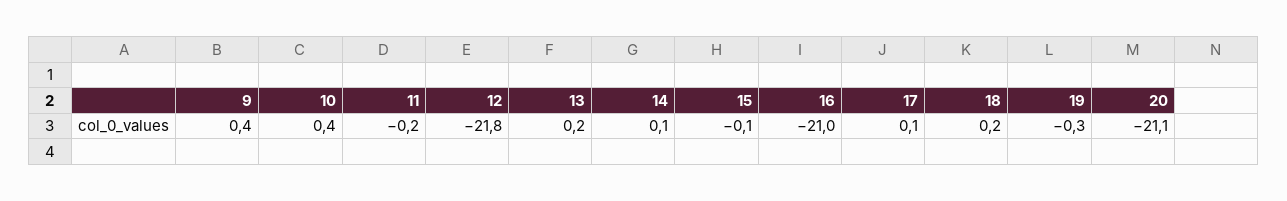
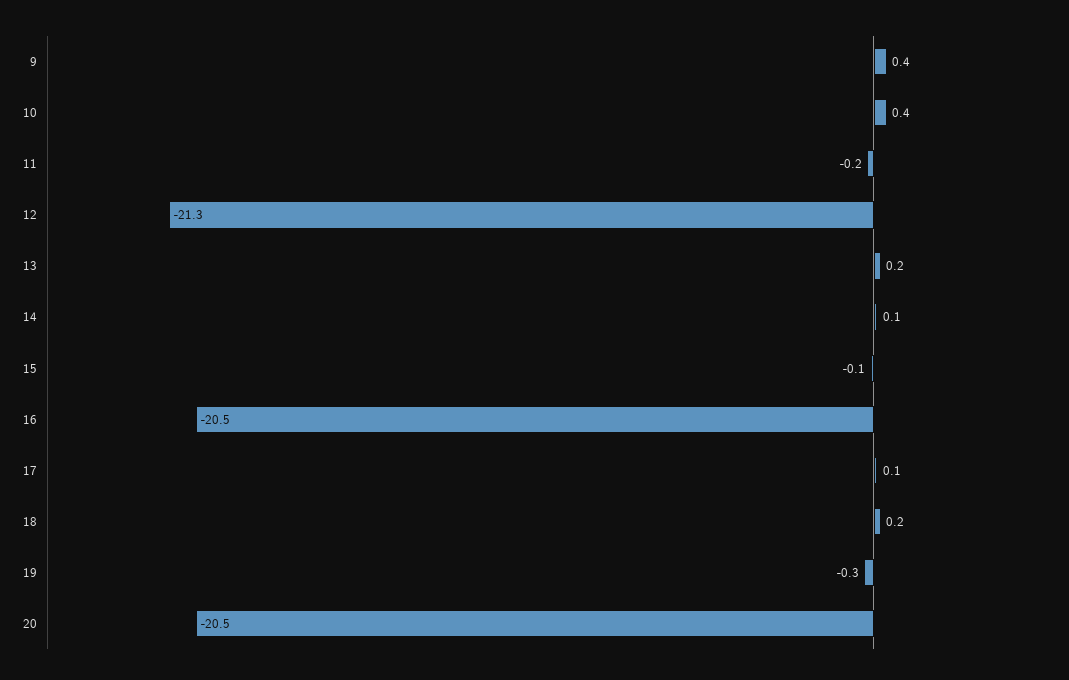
12: -21.8 -> -21.3
16: -21 -> -20.5
20: -21.1 -> -20.5

